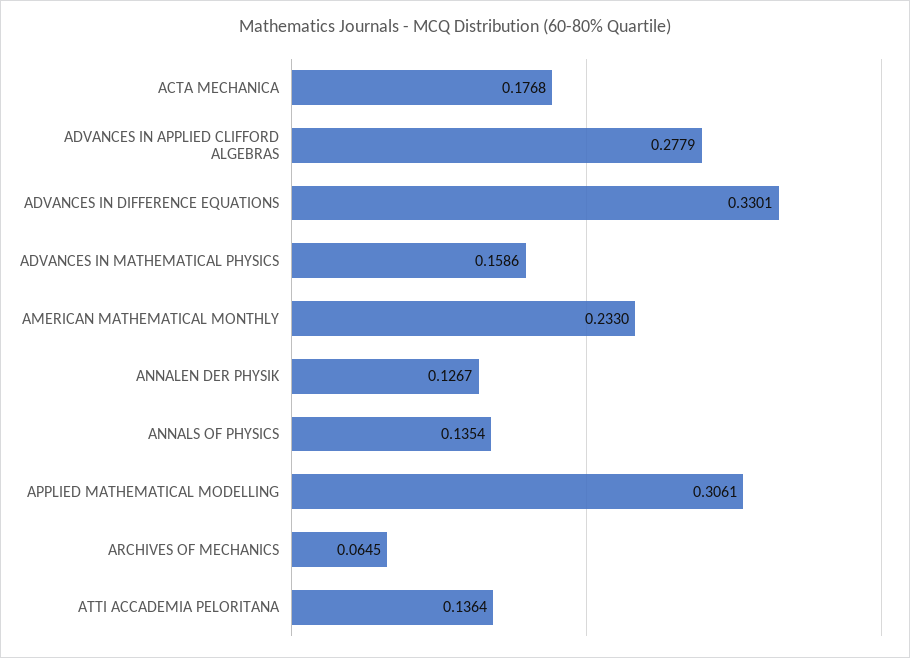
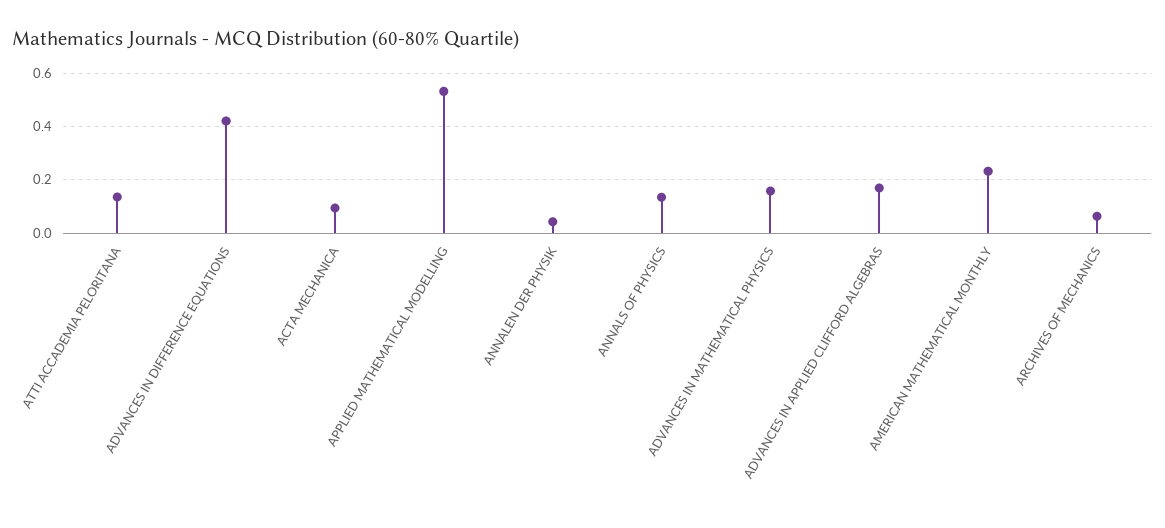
ACTA MECHANICA: 0.1768 -> 0.1
ADVANCES IN APPLIED CLIFFORD ALGEBRAS: 0.2779 -> 0.175
ADVANCES IN DIFFERENCE EQUATIONS: 0.3301 -> 0.425
ANNALEN DER PHYSIK: 0.1267 -> 0.05
APPLIED MATHEMATICAL MODELLING: 0.3061 -> 0.525

